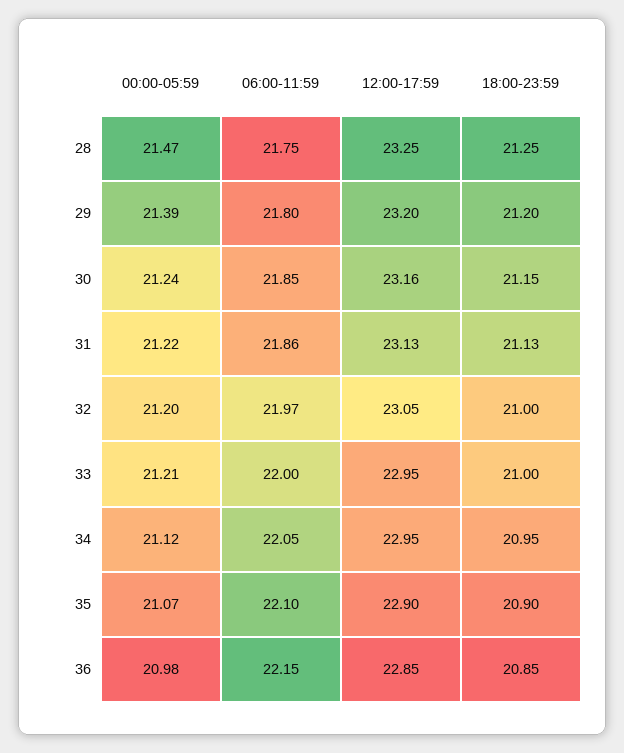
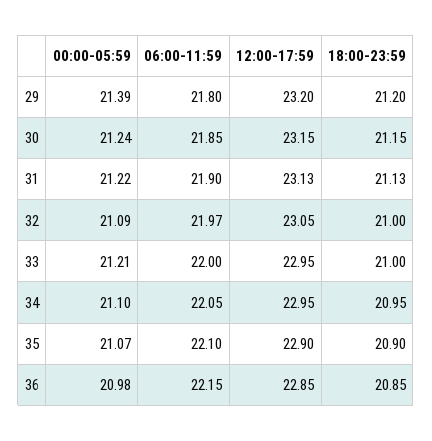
00:00-05:59, 28: 21.47 -> none
06:00-11:59, 28: 21.75 -> none
12:00-17:59, 28: 23.25 -> none
18:00-23:59, 28: 21.25 -> none
12:00-17:59, 30: 23.16 -> 23.15
06:00-11:59, 31: 21.86 -> 21.9
00:00-05:59, 32: 21.2 -> 21.09
00:00-05:59, 34: 21.12 -> 21.1

